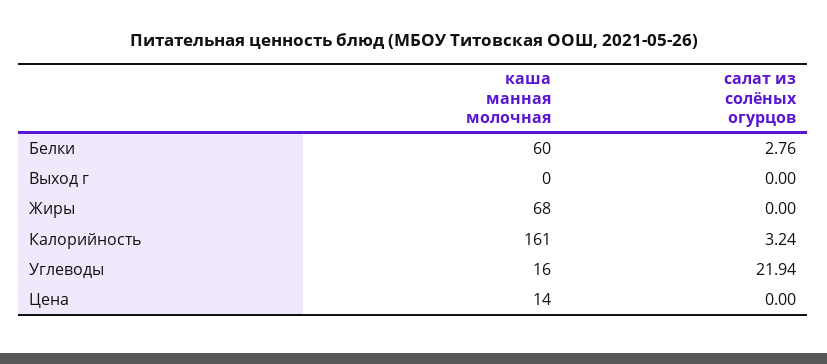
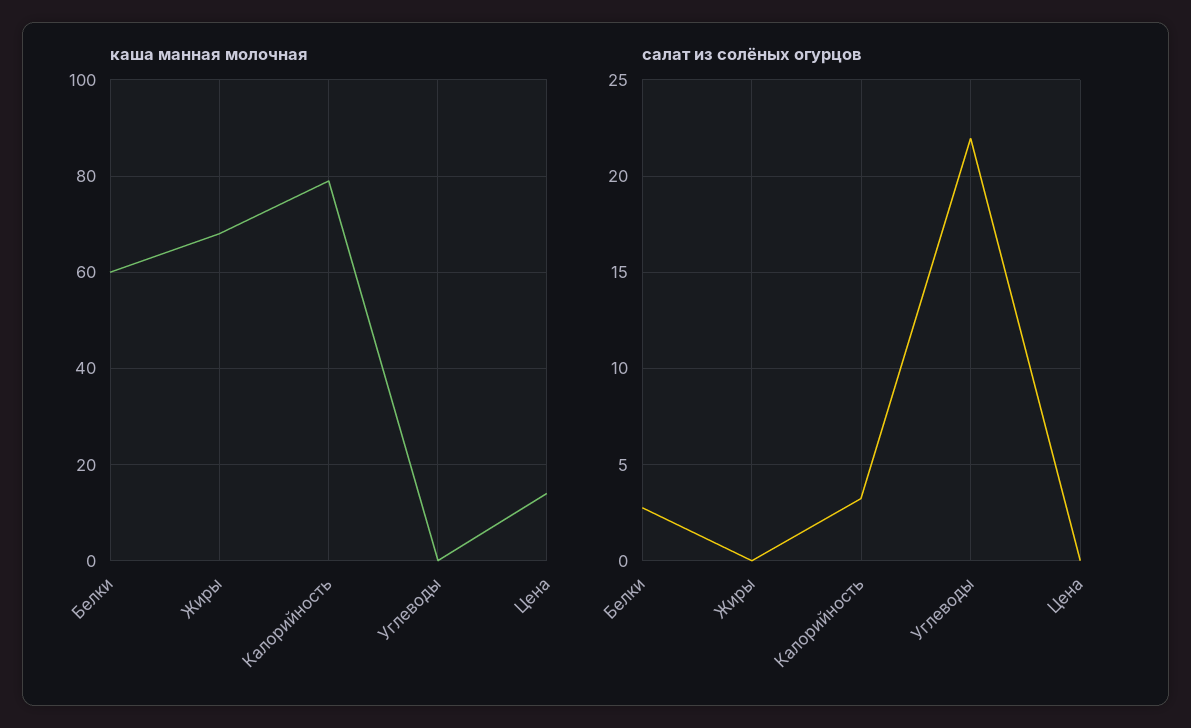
каша манная молочная, Выход г: 0 -> none
салат из солёных огурцов, Выход г: 0 -> none
каша манная молочная, Калорийность: 161 -> 80
каша манная молочная, Углеводы: 16 -> 0

